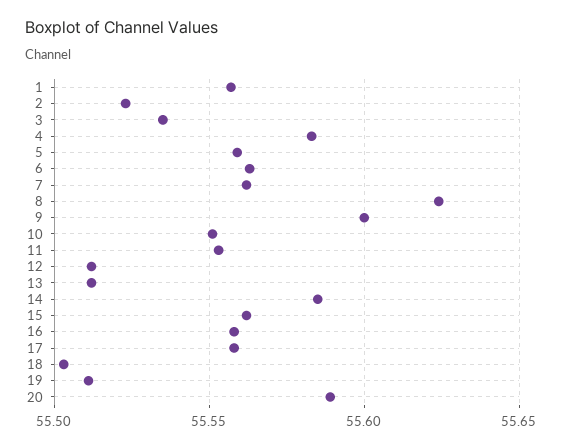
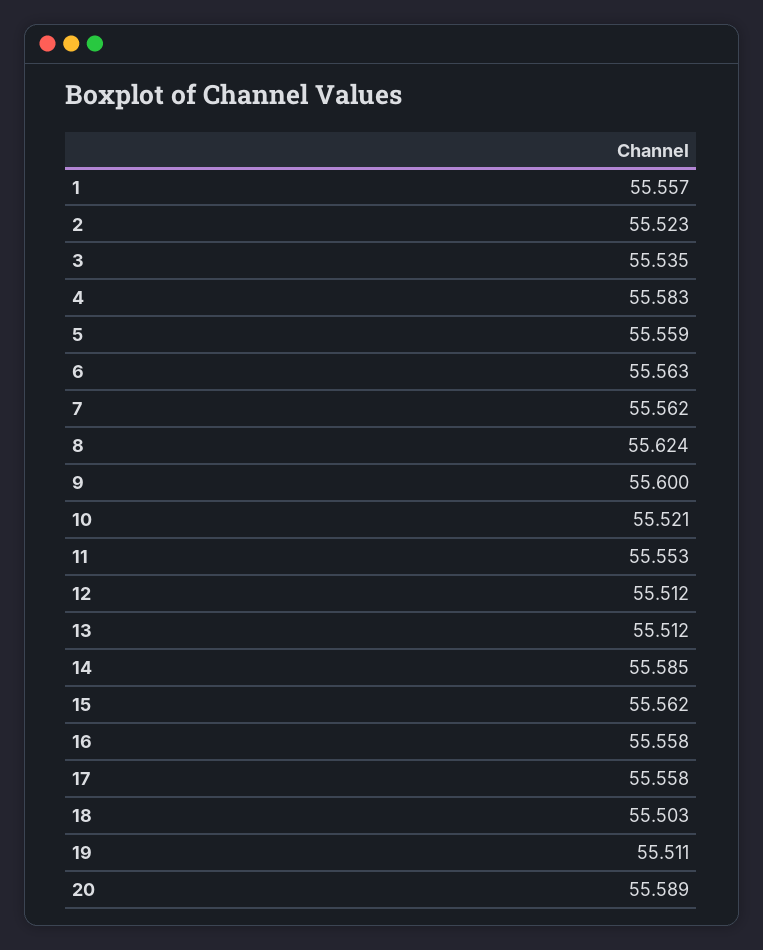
10: 55.55 -> 55.521

